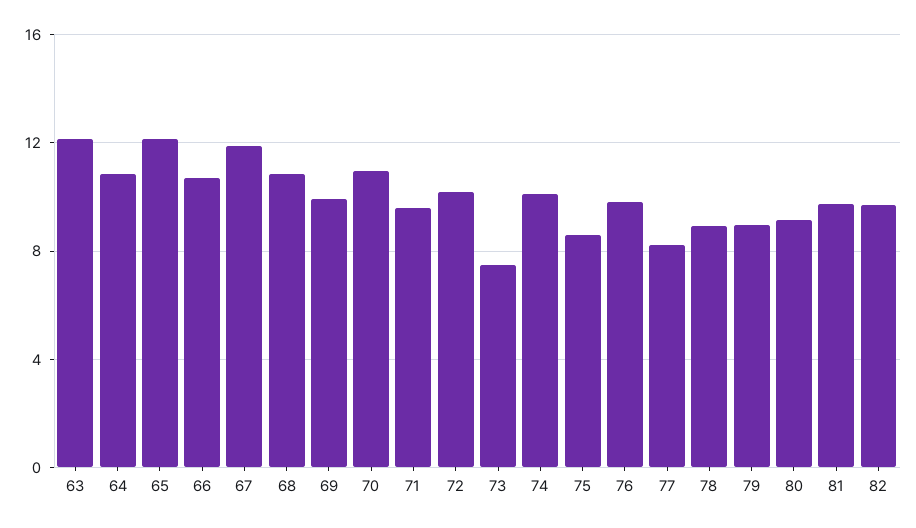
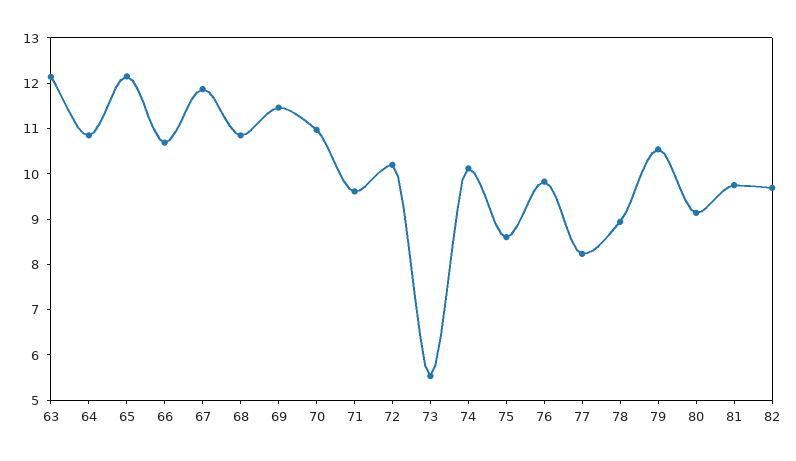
69: 10 -> 11.4
73: 7.5 -> 5.6
79: 9 -> 10.6

